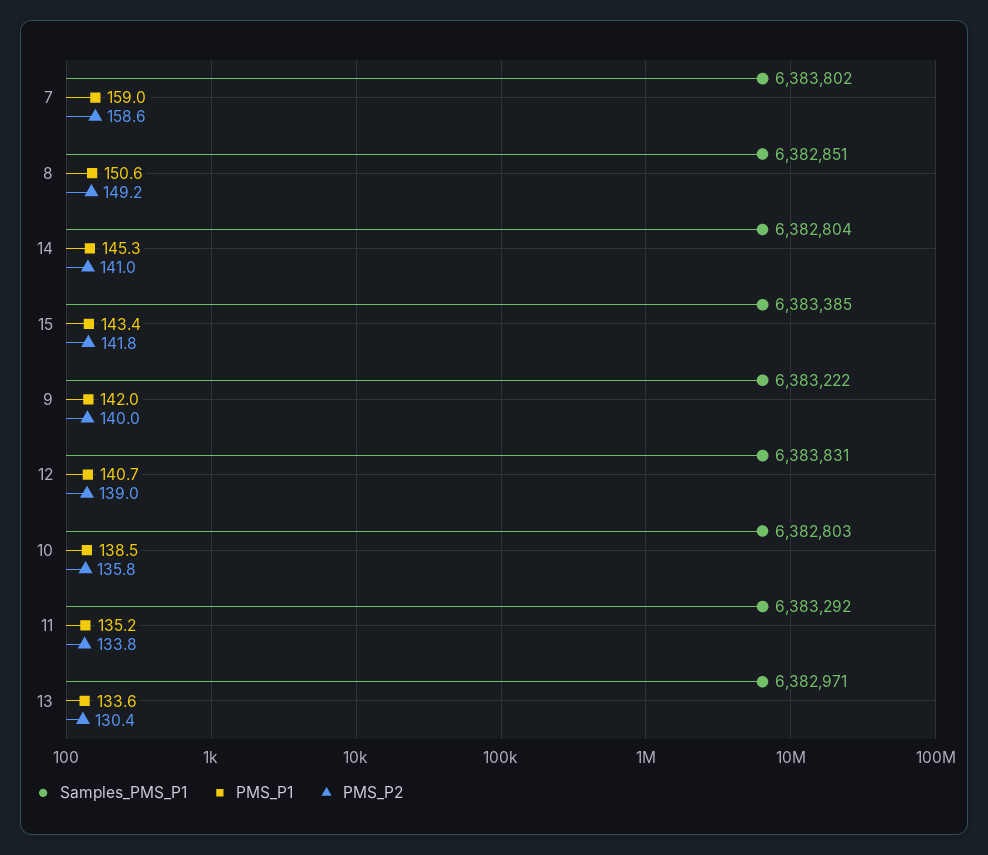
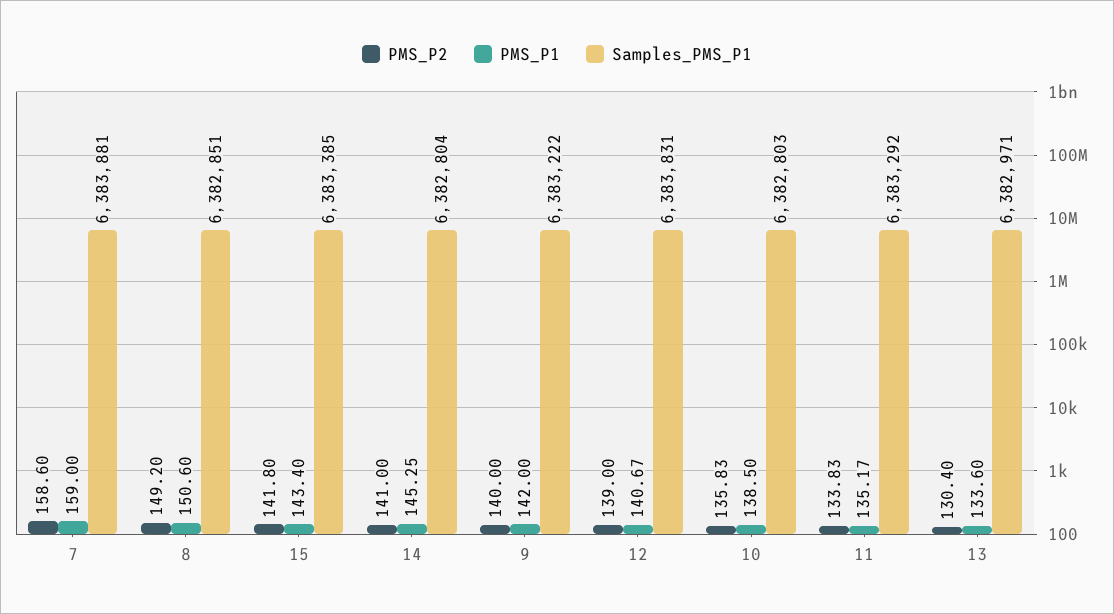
Samples_PMS_P1, 7: 6383802 -> 6383881

